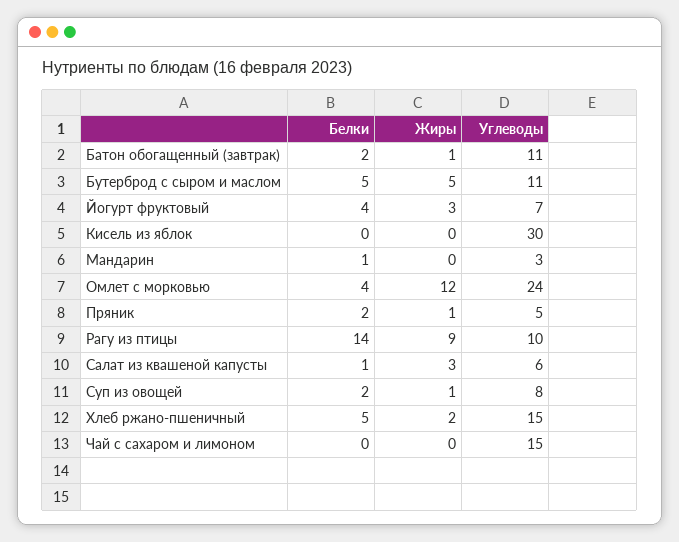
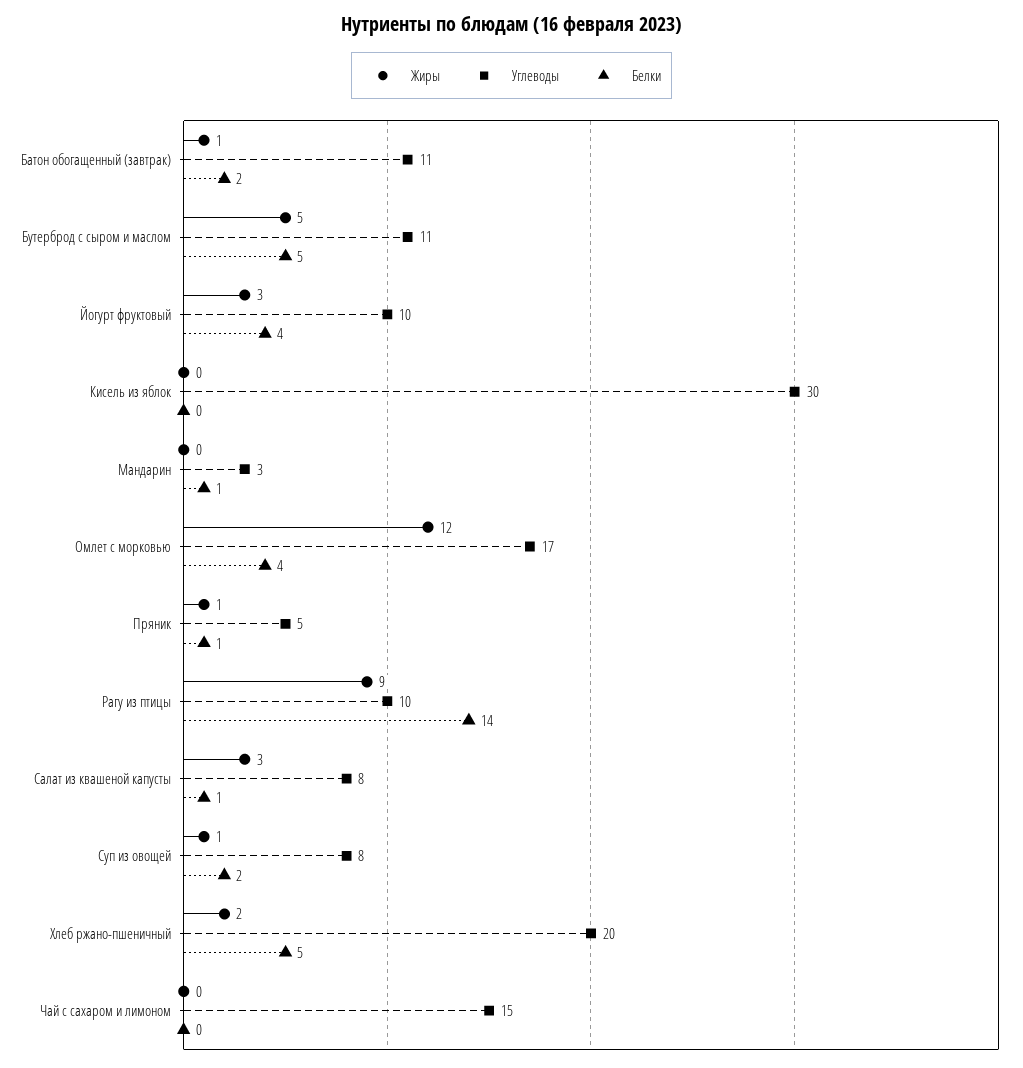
Углеводы, Йогурт фруктовый: 7 -> 10
Углеводы, Омлет с морковью: 24 -> 17
Белки, Пряник: 2 -> 1
Углеводы, Салат из квашеной капусты: 6 -> 8
Углеводы, Хлеб ржано-пшеничный: 15 -> 20

